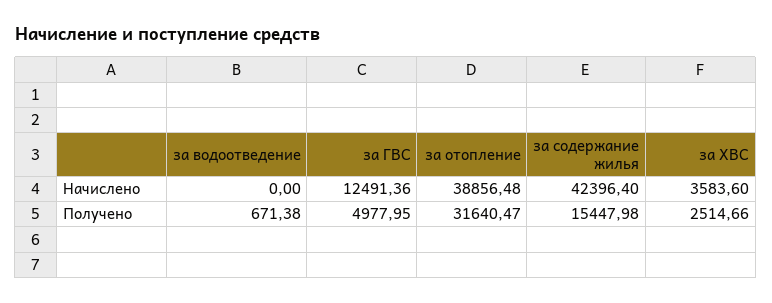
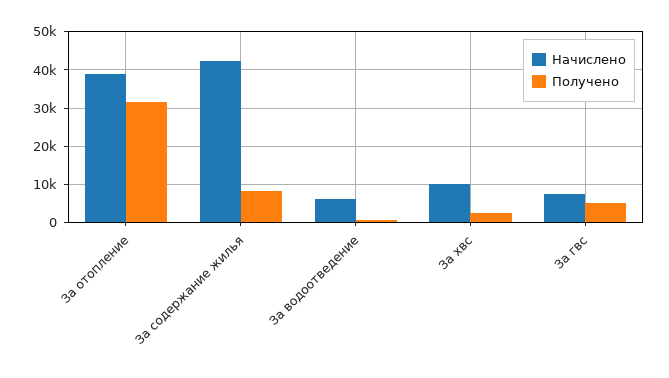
Начислено, за водоотведение: 0 -> 6000
Начислено, за ГВС: 12491.36 -> 8000
Начислено, за ХВС: 3583.6 -> 10000
Получено, за содержание жилья: 15447.98 -> 8000

